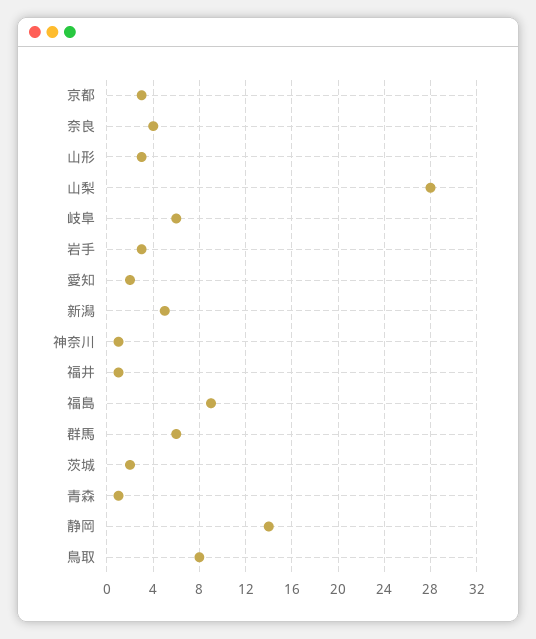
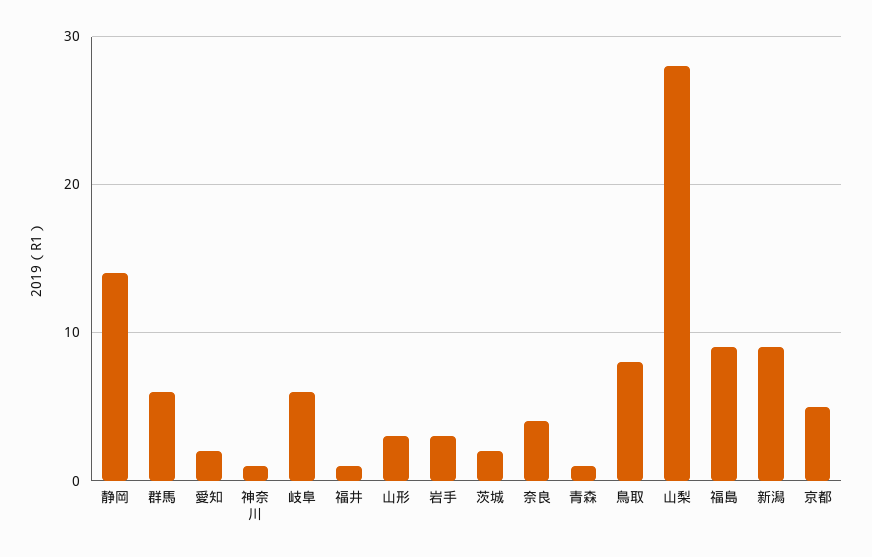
京都: 3 -> 5
新潟: 5 -> 9

